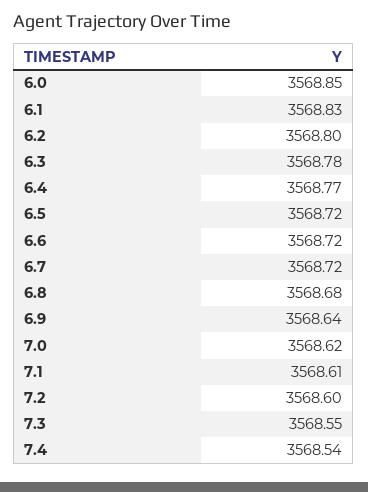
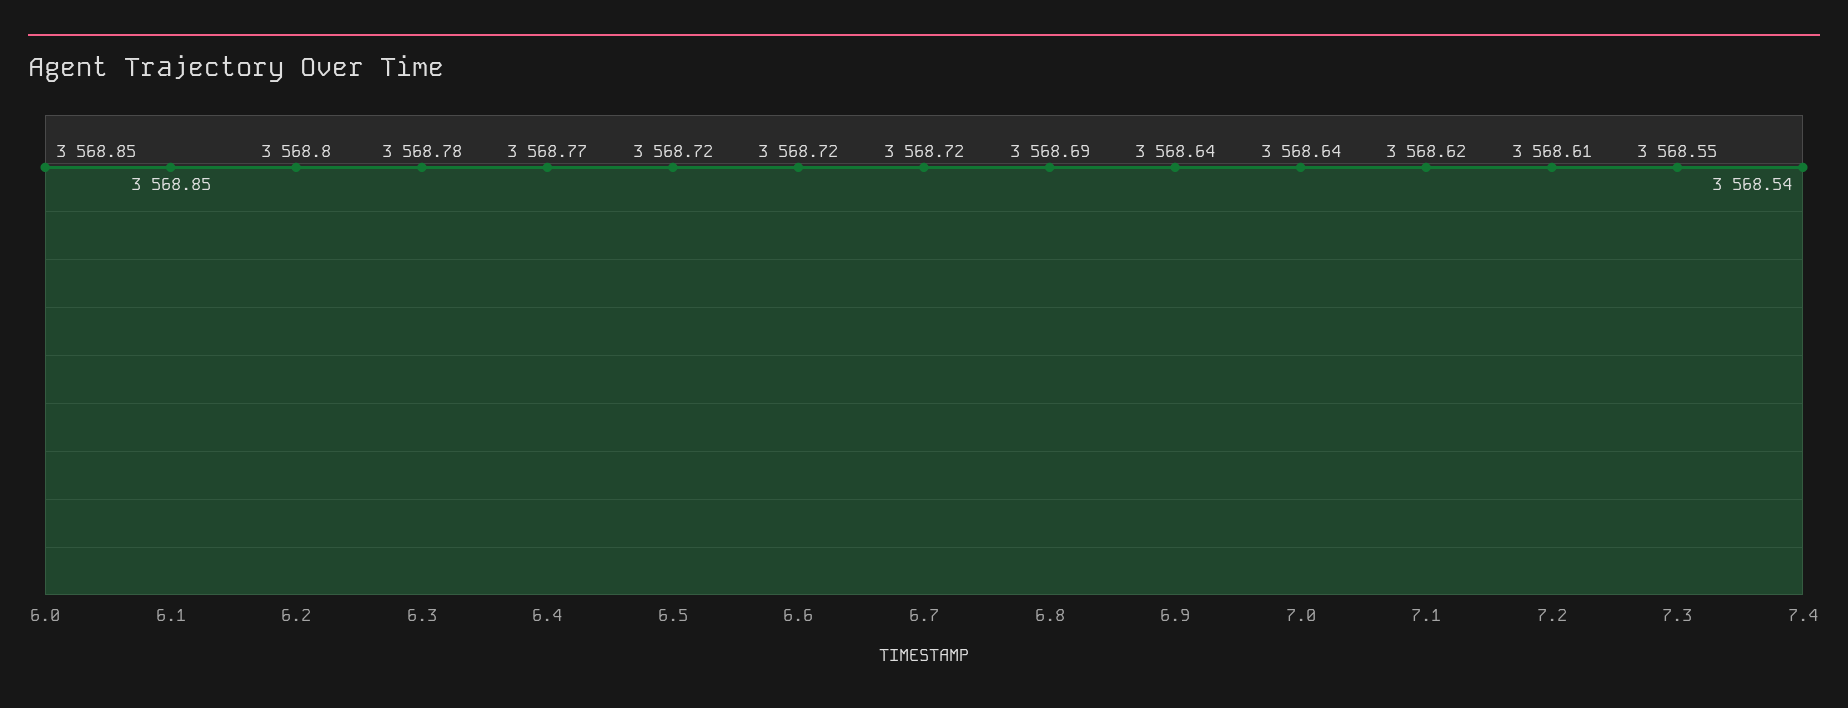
6.1: 3568.83 -> 3568.85
6.8: 3568.68 -> 3568.69
7.0: 3568.62 -> 3568.64
7.1: 3568.61 -> 3568.62
7.2: 3568.6 -> 3568.61

